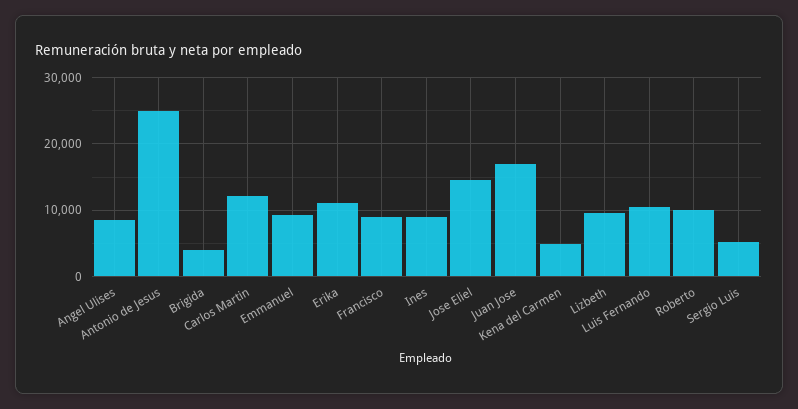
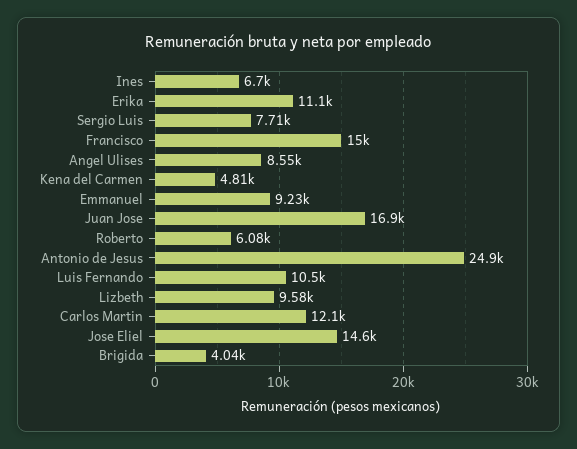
Francisco: 9000 -> 15000
Ines: 9000 -> 6700
Roberto: 10000 -> 6080
Sergio Luis: 5000 -> 7710

